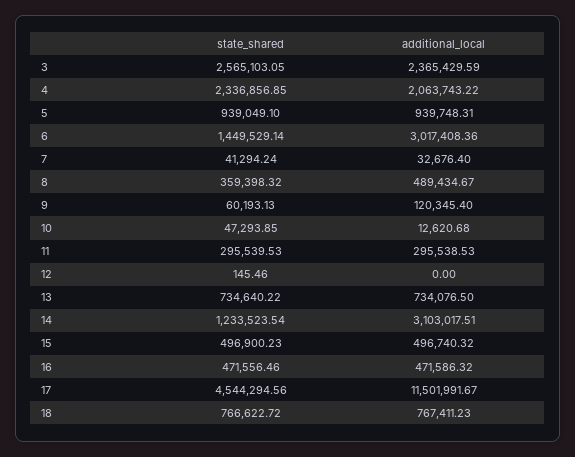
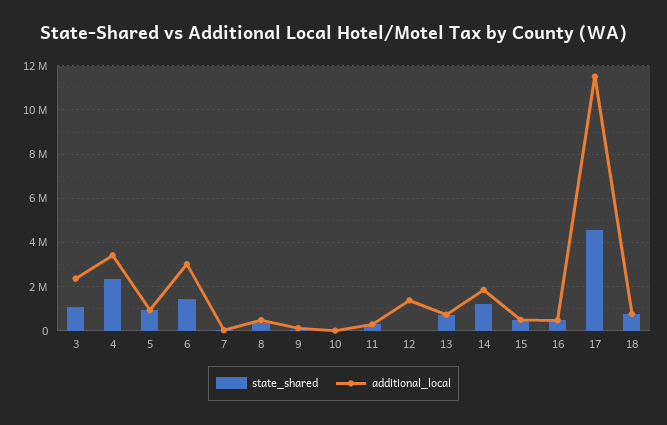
state_shared, 3: 2565103.05 -> 1000000
additional_local, 4: 2063743.22 -> 3500000
additional_local, 12: 0 -> 1500000
additional_local, 14: 3103017.51 -> 2000000

